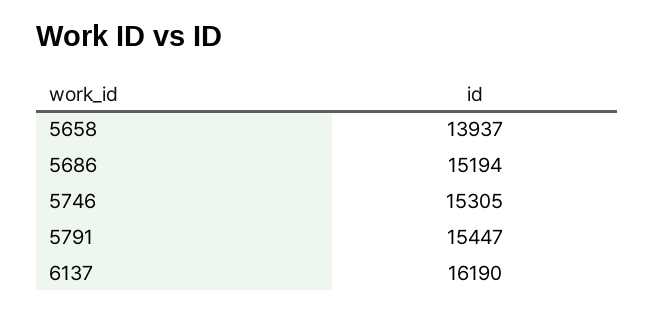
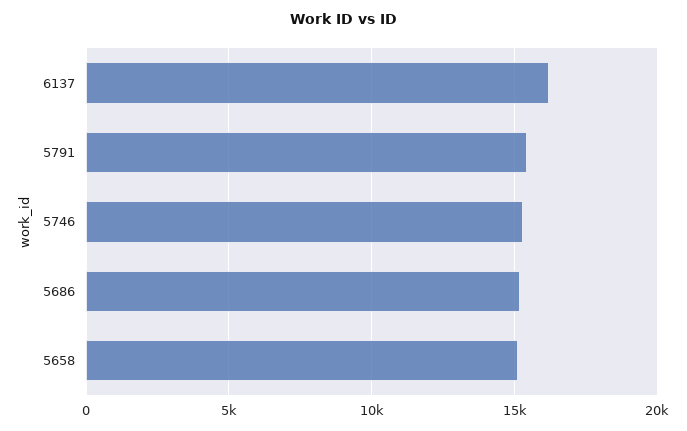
5658: 13937 -> 15000

